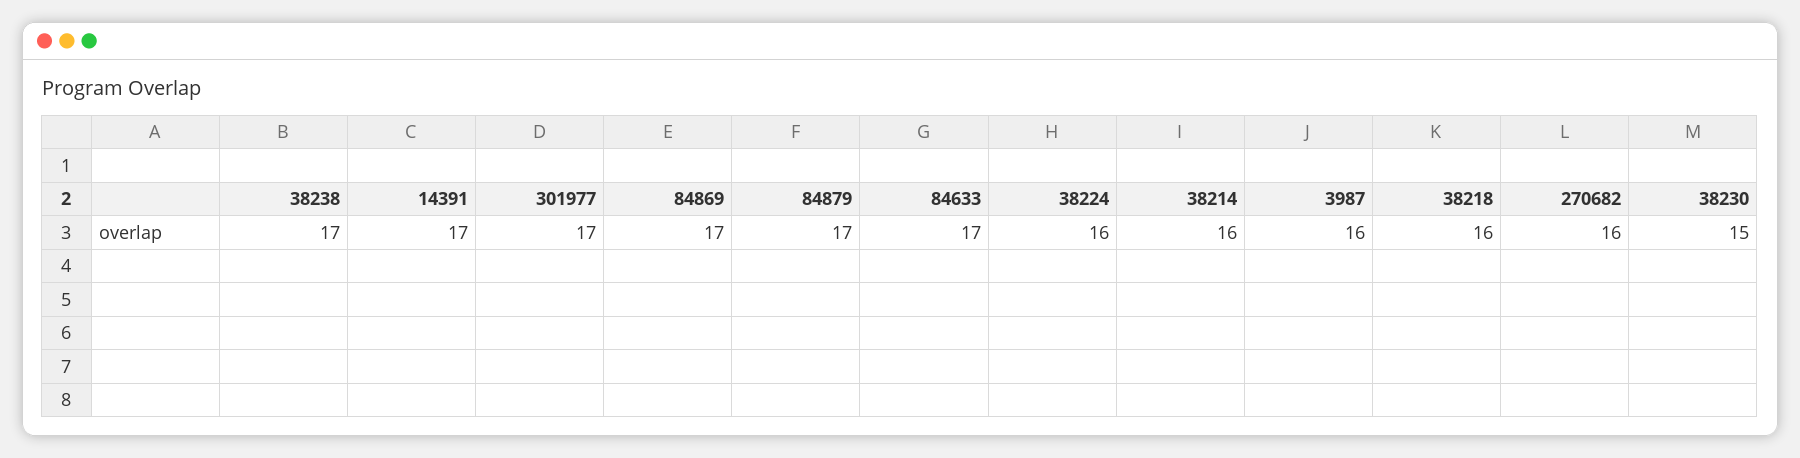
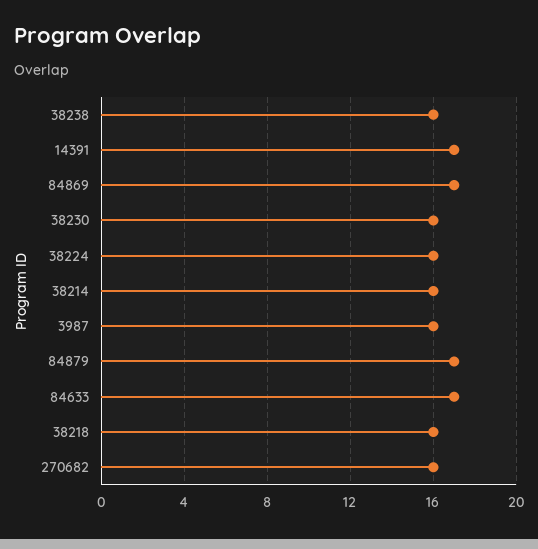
38238: 17 -> 16
301977: 17 -> none
38230: 15 -> 16

